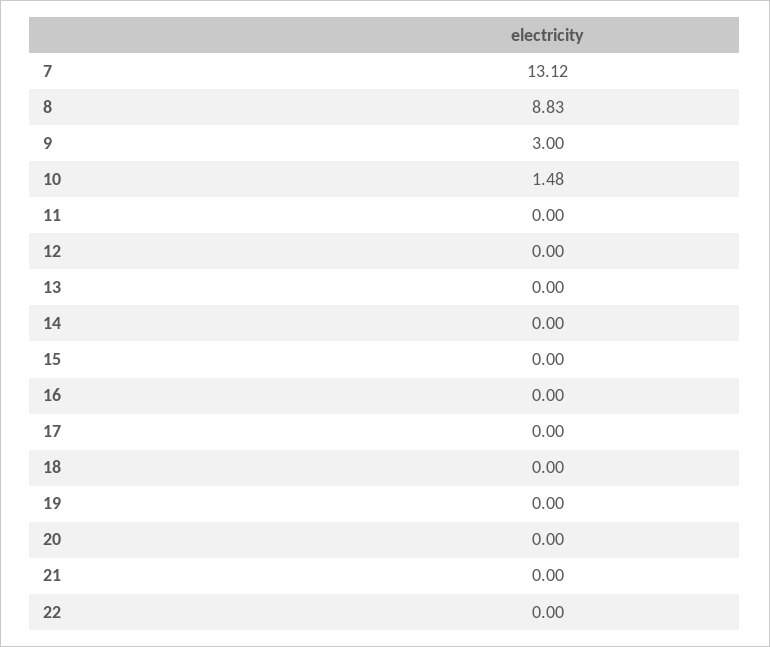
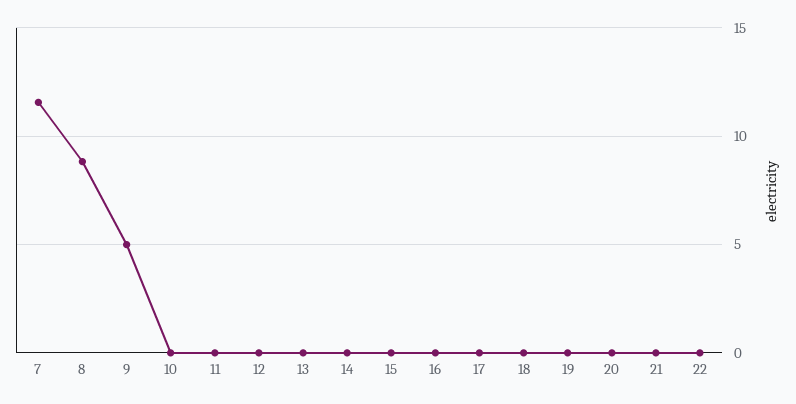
7: 13.12 -> 11.5
9: 3 -> 5
10: 1.48 -> 0

